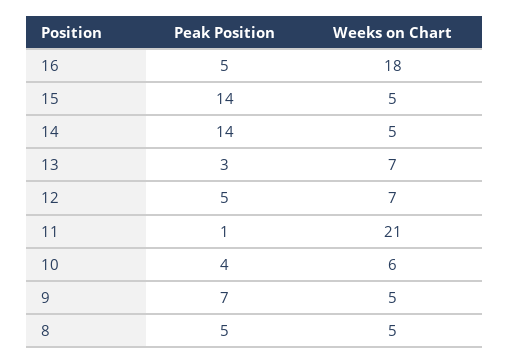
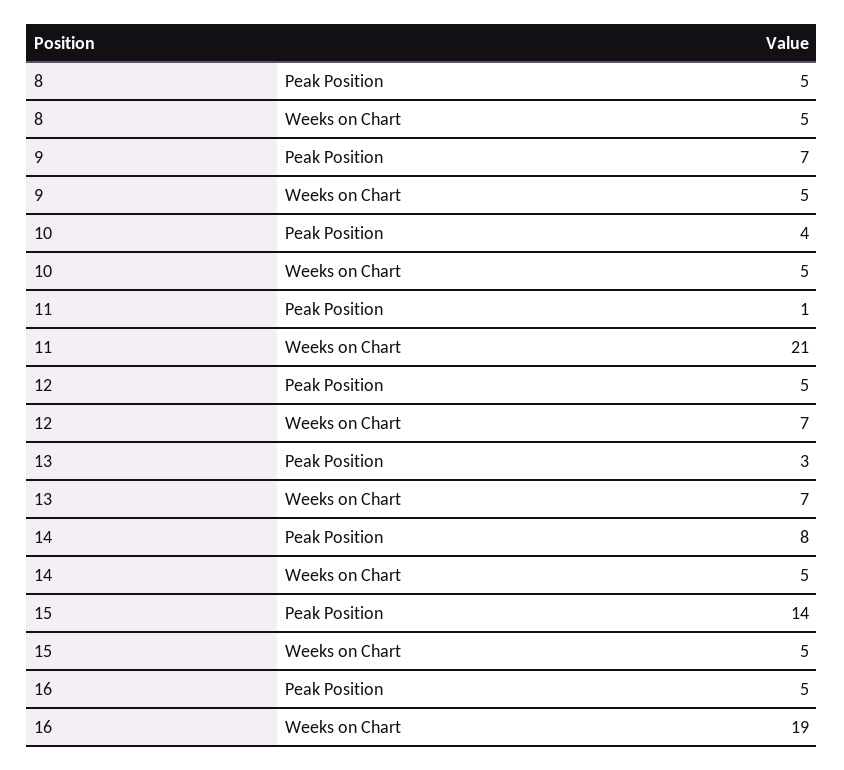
Weeks on Chart, 16: 18 -> 19
Peak Position, 14: 14 -> 8
Weeks on Chart, 10: 6 -> 5

